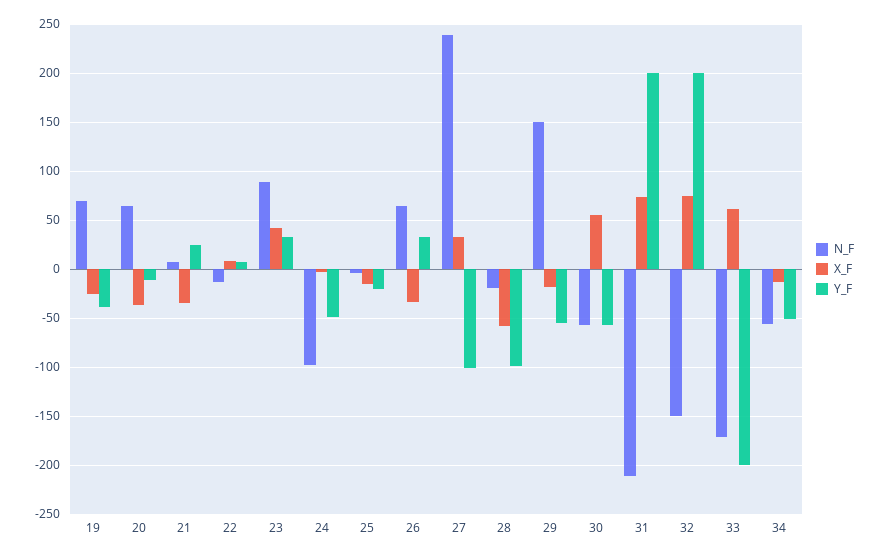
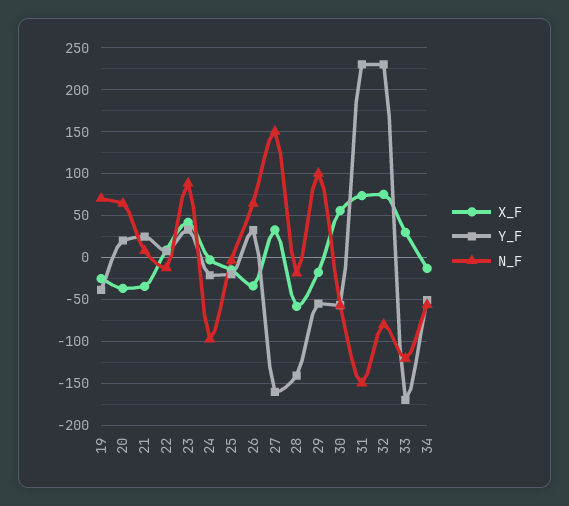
Y_F, 20: -10 -> 20
Y_F, 24: -50 -> -20
N_F, 27: 240 -> 150
Y_F, 27: -100 -> -160
Y_F, 28: -100 -> -140
N_F, 29: 150 -> 100
N_F, 31: -210 -> -150
Y_F, 31: 200 -> 230
N_F, 32: -150 -> -80
Y_F, 32: 200 -> 230
N_F, 33: -170 -> -120
X_F, 33: 60 -> 30
Y_F, 33: -200 -> -170

